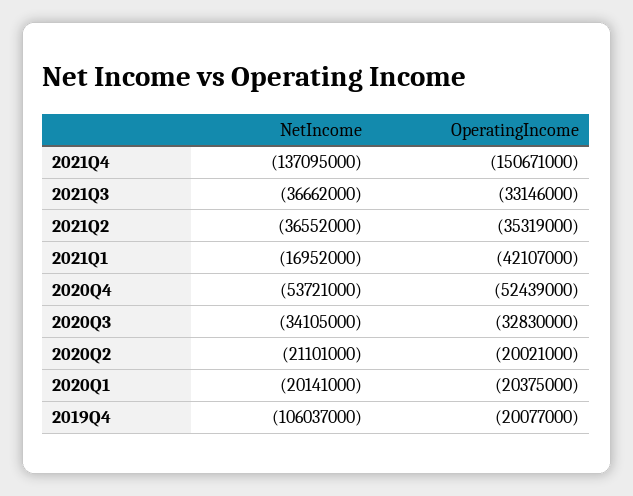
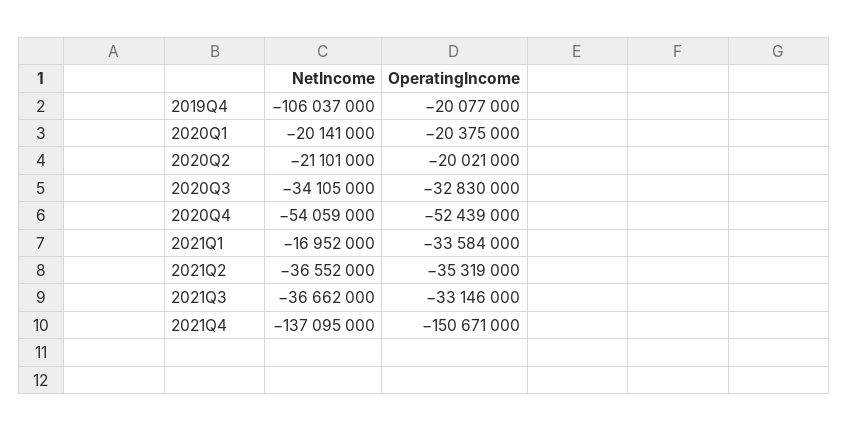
OperatingIncome, 2021Q1: -42107000 -> -33584000
NetIncome, 2020Q4: -53721000 -> -54059000

